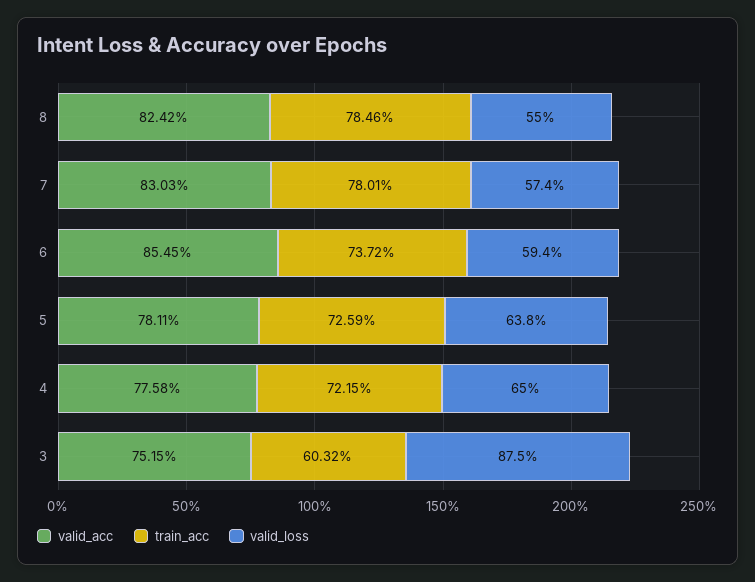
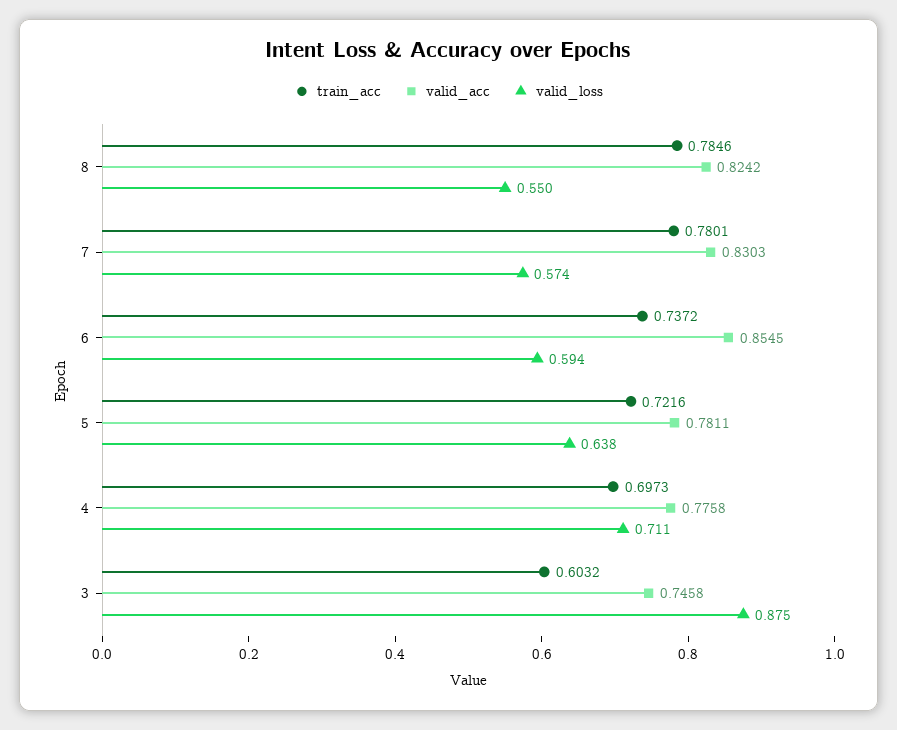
train_acc, 5: 0.7259 -> 0.7216
train_acc, 4: 0.7215 -> 0.6973
valid_loss, 4: 0.65 -> 0.711
valid_acc, 3: 0.7515 -> 0.7458

